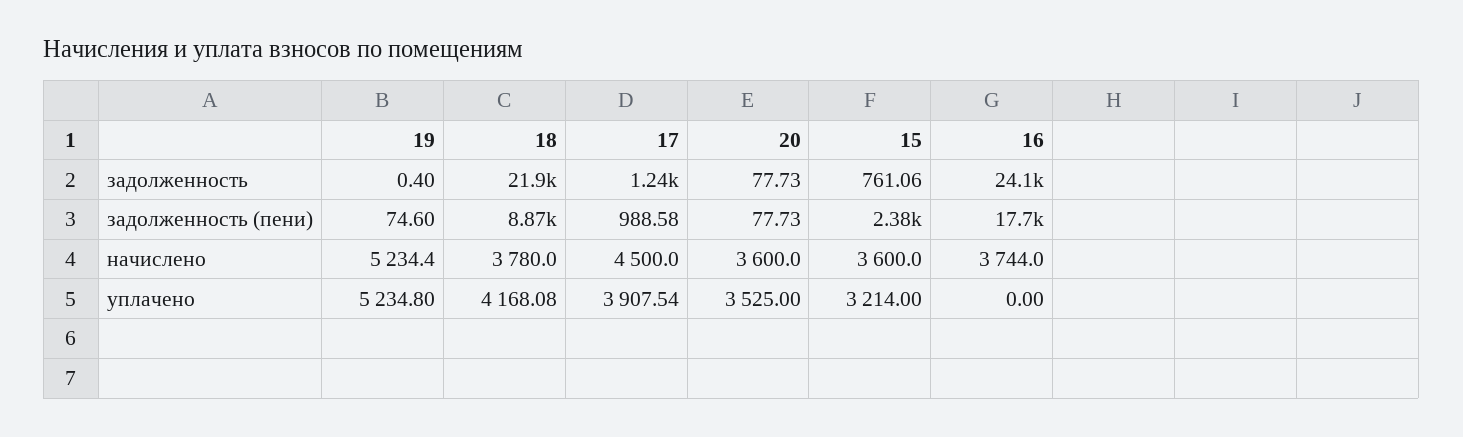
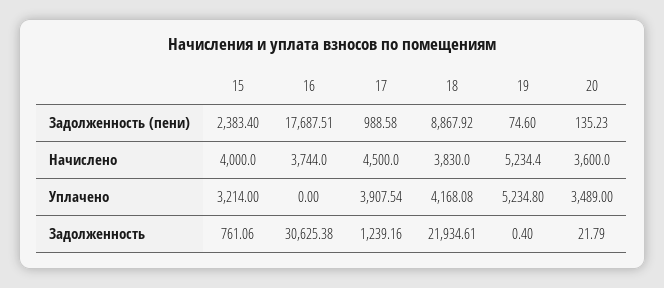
20, задолженность: 77.73 -> 21.79
16, задолженность: 24100 -> 30625.38
20, задолженность (пени): 77.73 -> 135.23
18, начислено: 3780 -> 3830
15, начислено: 3600 -> 4000
20, уплачено: 3525 -> 3489

